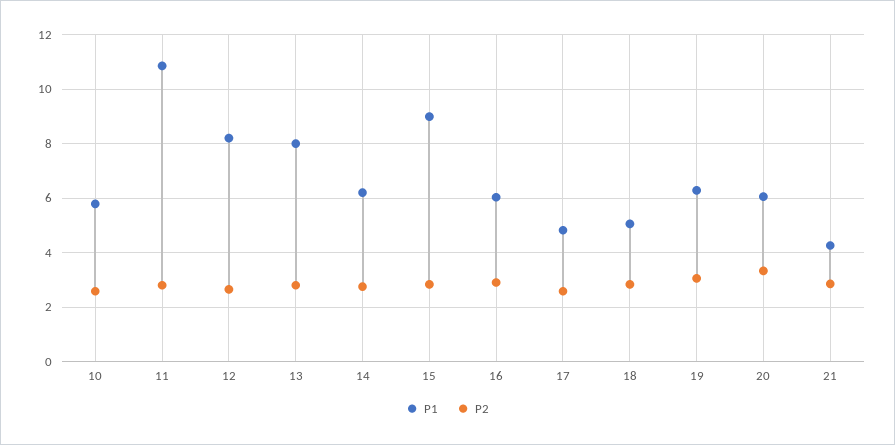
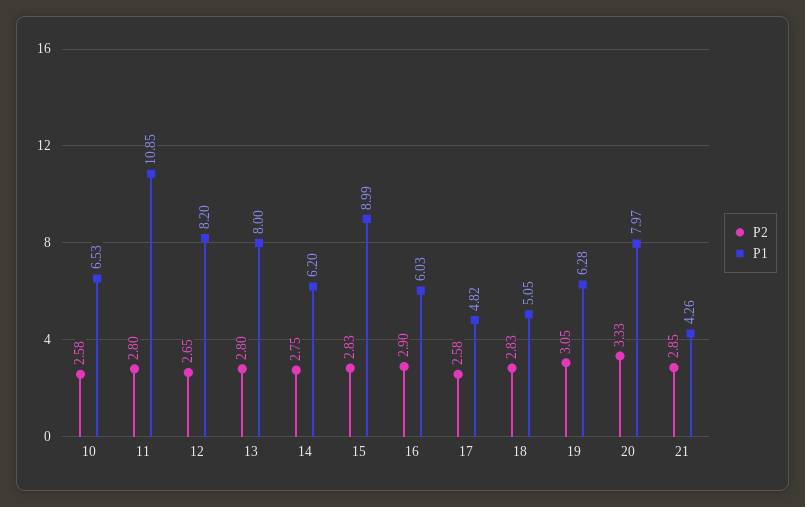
P1, 10: 5.75 -> 6.53
P1, 20: 6 -> 7.97

